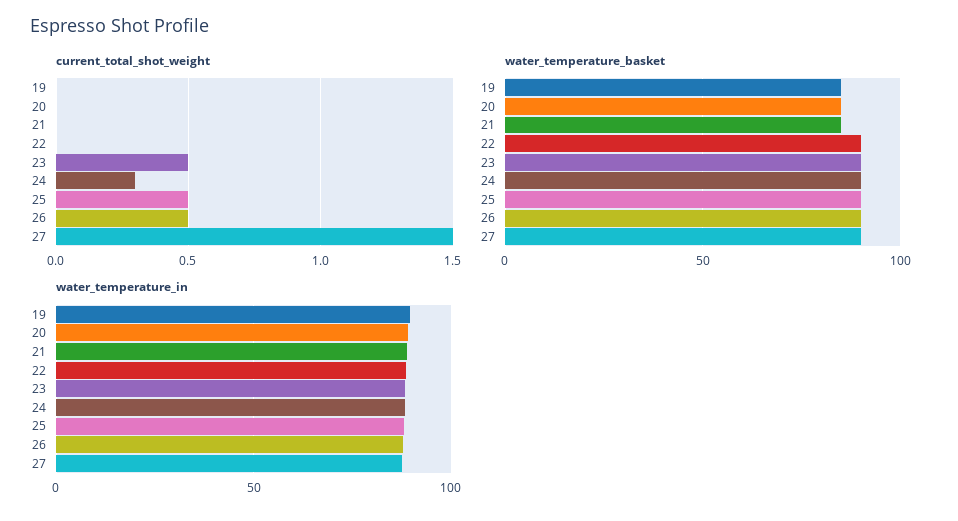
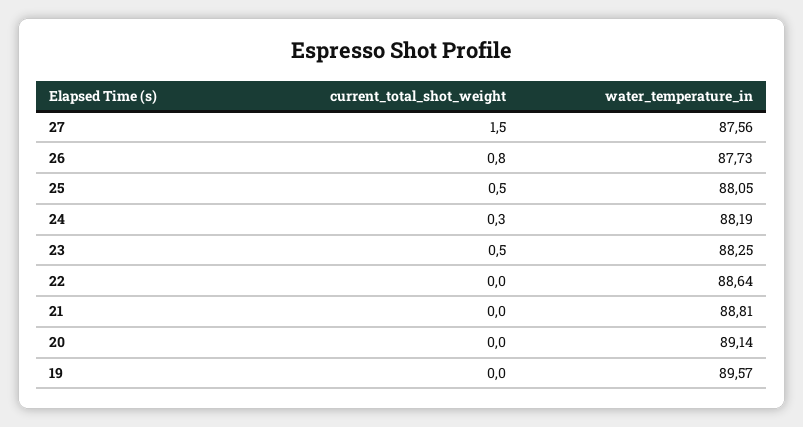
current_total_shot_weight, 26: 0.5 -> 0.8
water_temperature_basket, 19: 85 -> none
water_temperature_basket, 20: 85 -> none
water_temperature_basket, 21: 85 -> none
water_temperature_basket, 22: 90 -> none
water_temperature_basket, 23: 90 -> none
water_temperature_basket, 24: 90 -> none
water_temperature_basket, 25: 90 -> none
water_temperature_basket, 26: 90 -> none
water_temperature_basket, 27: 90 -> none

